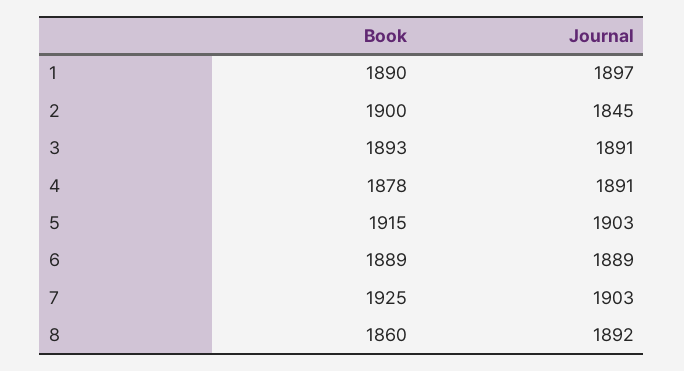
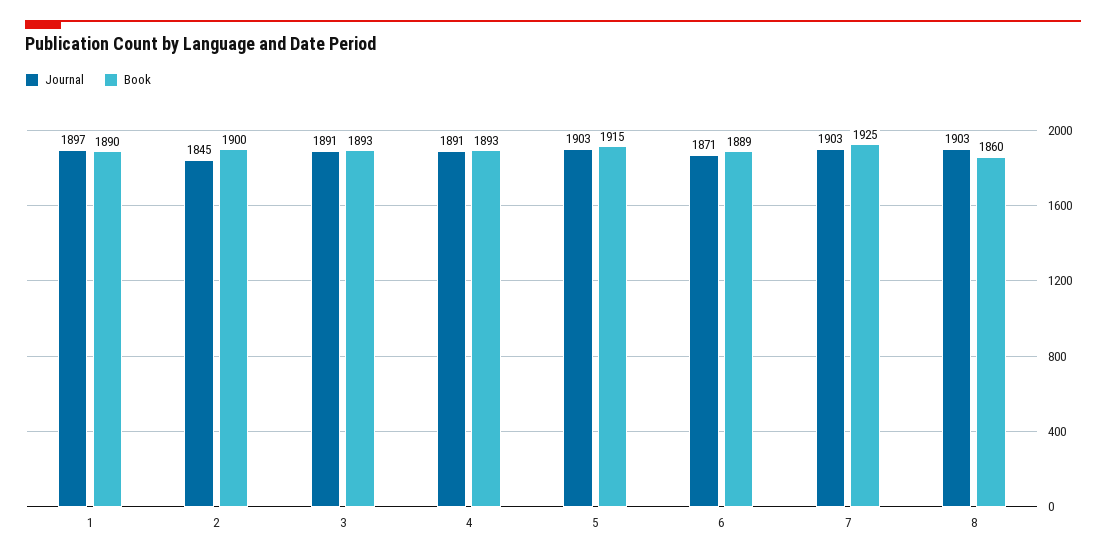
Book, 4: 1878 -> 1893
Journal, 6: 1889 -> 1871
Journal, 8: 1892 -> 1903

